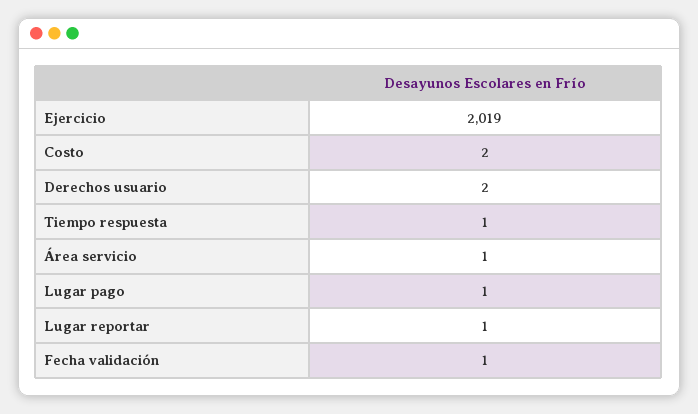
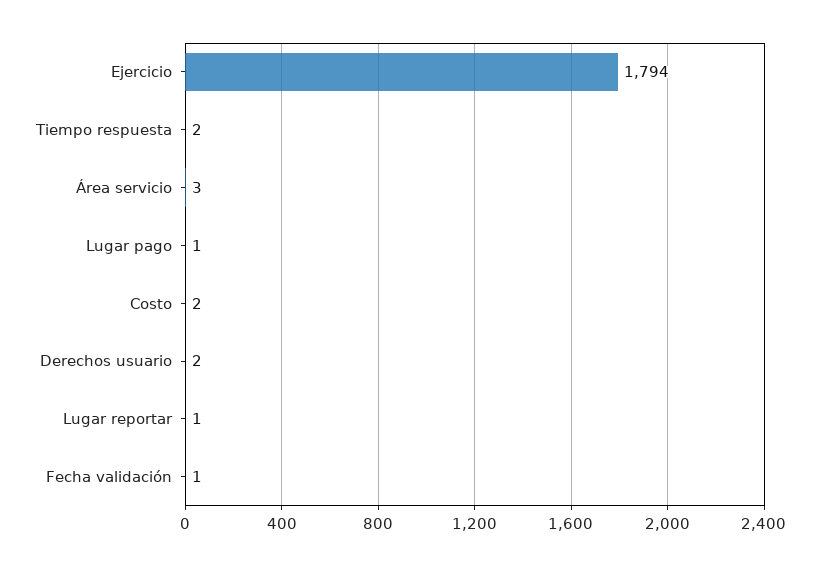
Ejercicio: 2019 -> 1794
Tiempo respuesta: 1 -> 2
Área servicio: 1 -> 3

